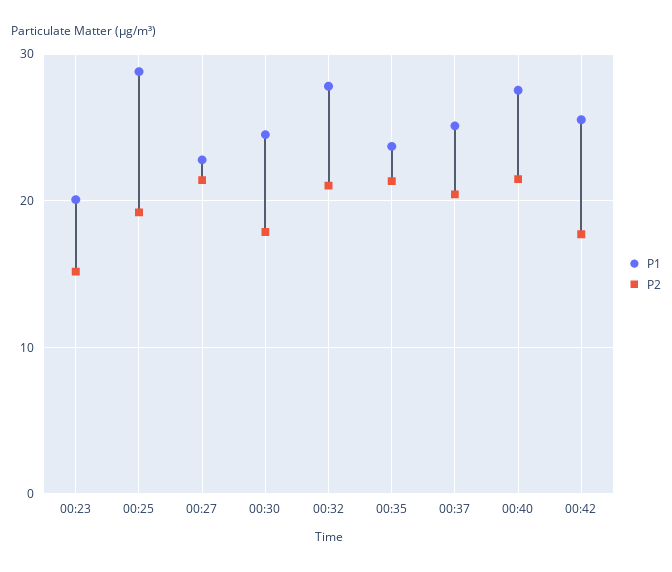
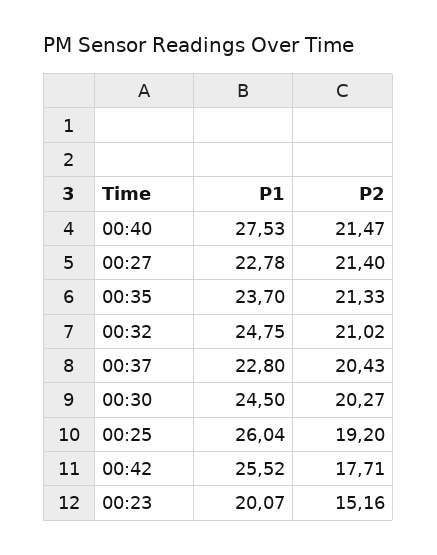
P1, 00:25: 29 -> 26.04
P2, 00:30: 18 -> 20.27
P1, 00:32: 28 -> 24.75
P1, 00:37: 25 -> 22.8

